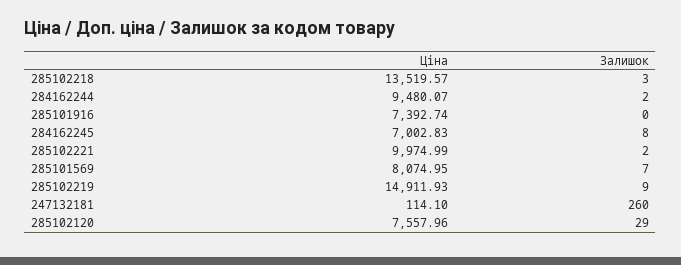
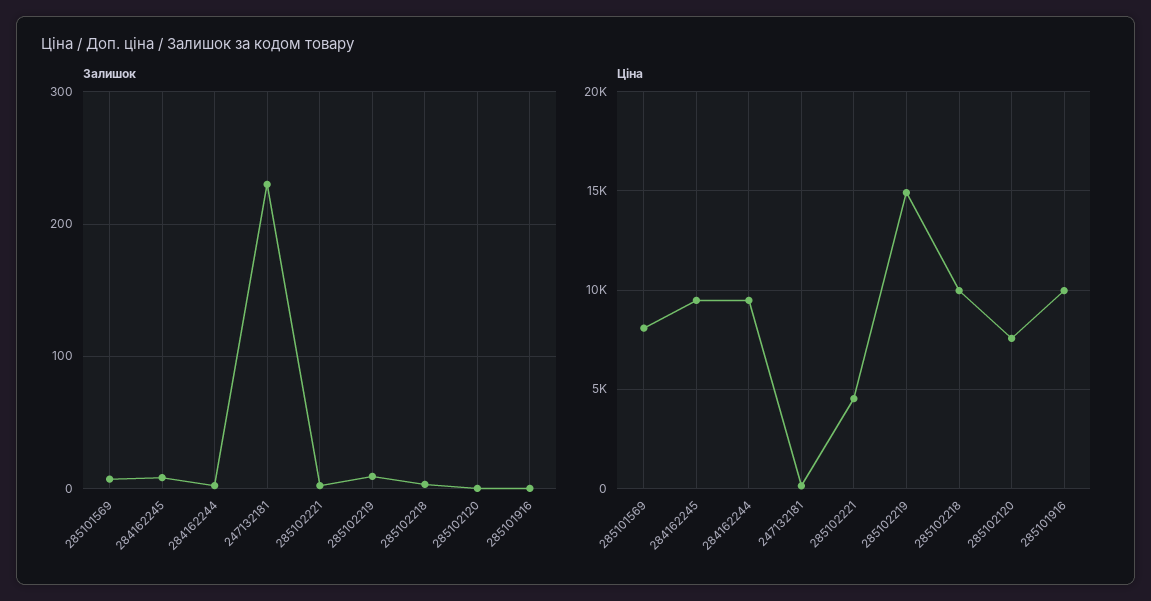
Ціна, 285102218: 13519.57 -> 10000
Ціна, 285101916: 7392.74 -> 10000
Ціна, 284162245: 7002.83 -> 9500
Ціна, 285102221: 9974.99 -> 4500
Залишок, 247132181: 260 -> 230
Залишок, 285102120: 29 -> 0

